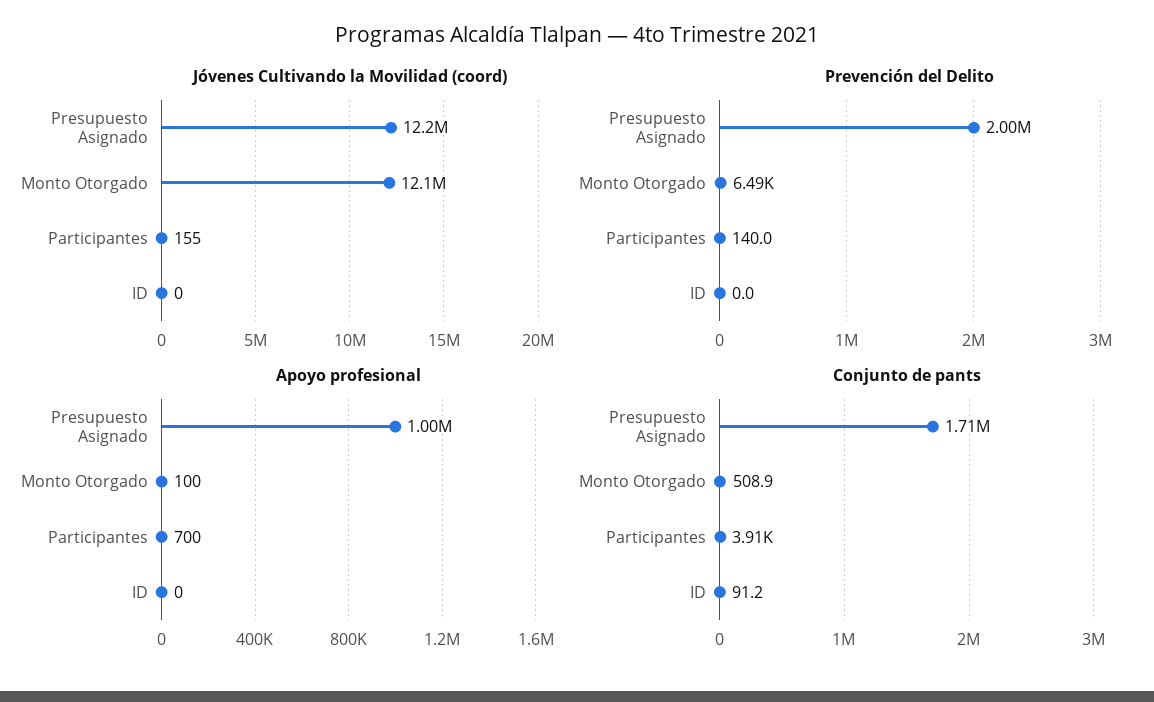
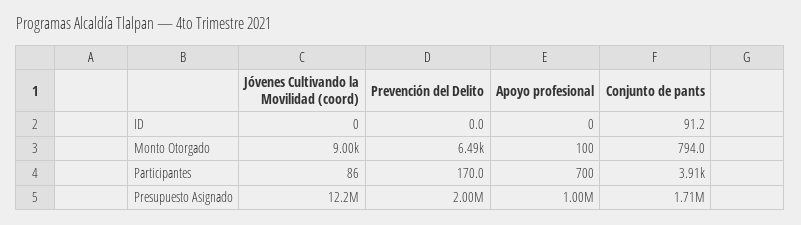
Jóvenes Cultivando la Movilidad (coord), Monto Otorgado: 12100000 -> 9000
Jóvenes Cultivando la Movilidad (coord), Participantes: 155 -> 86
Prevención del Delito, Participantes: 140 -> 170
Conjunto de pants, Monto Otorgado: 508.9 -> 794

